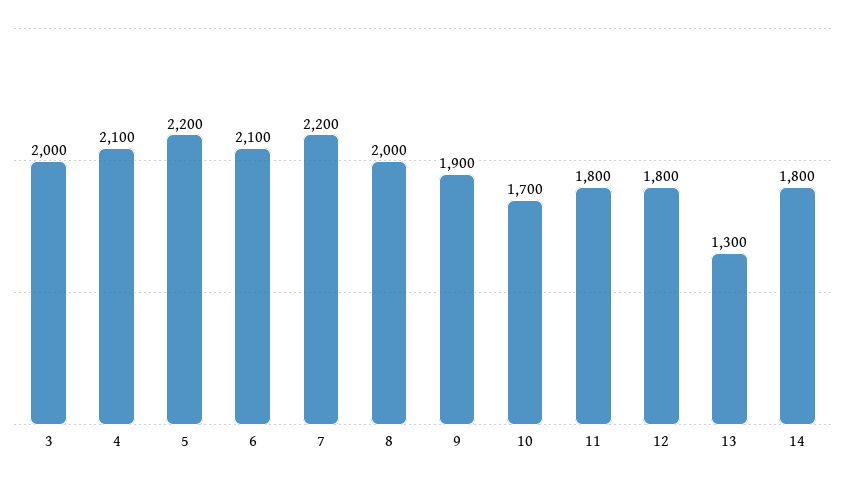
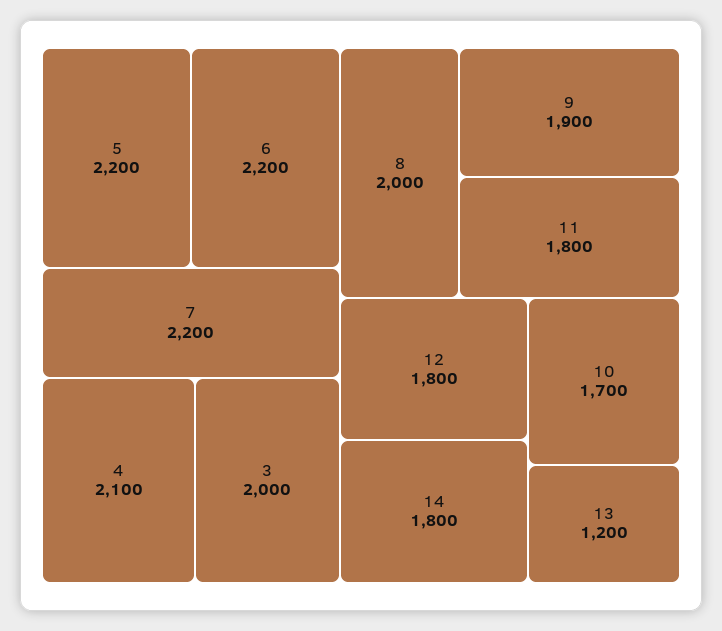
6: 2100 -> 2200
13: 1300 -> 1200

